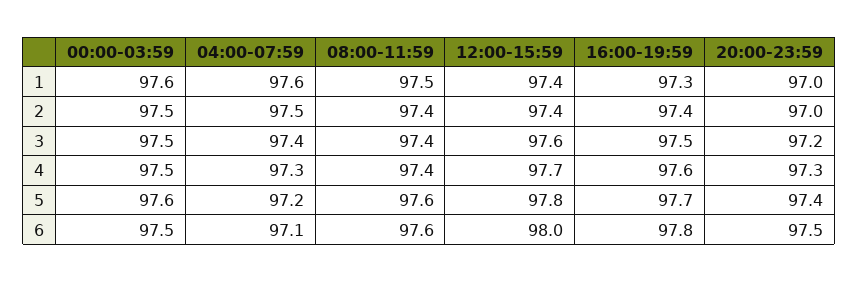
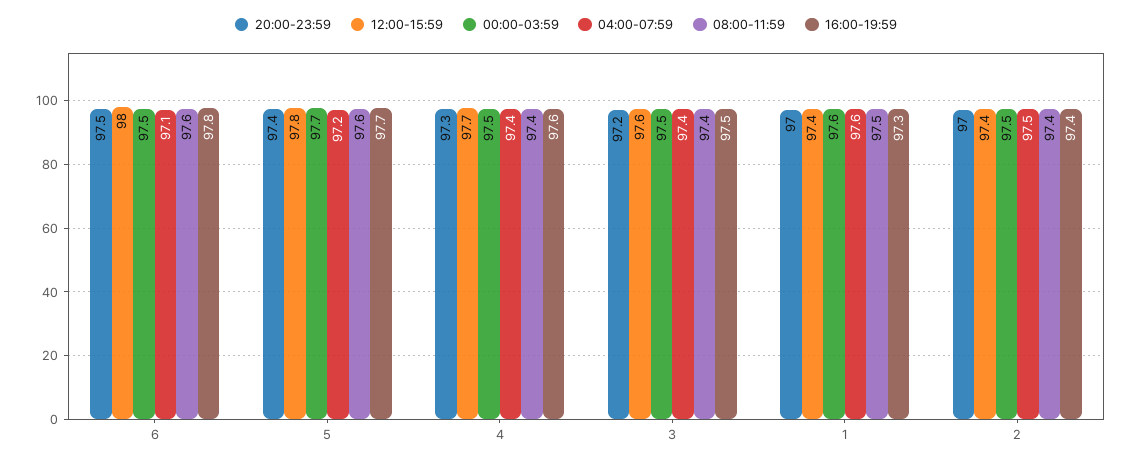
04:00-07:59, 4: 97.3 -> 97.4
00:00-03:59, 5: 97.6 -> 97.7

